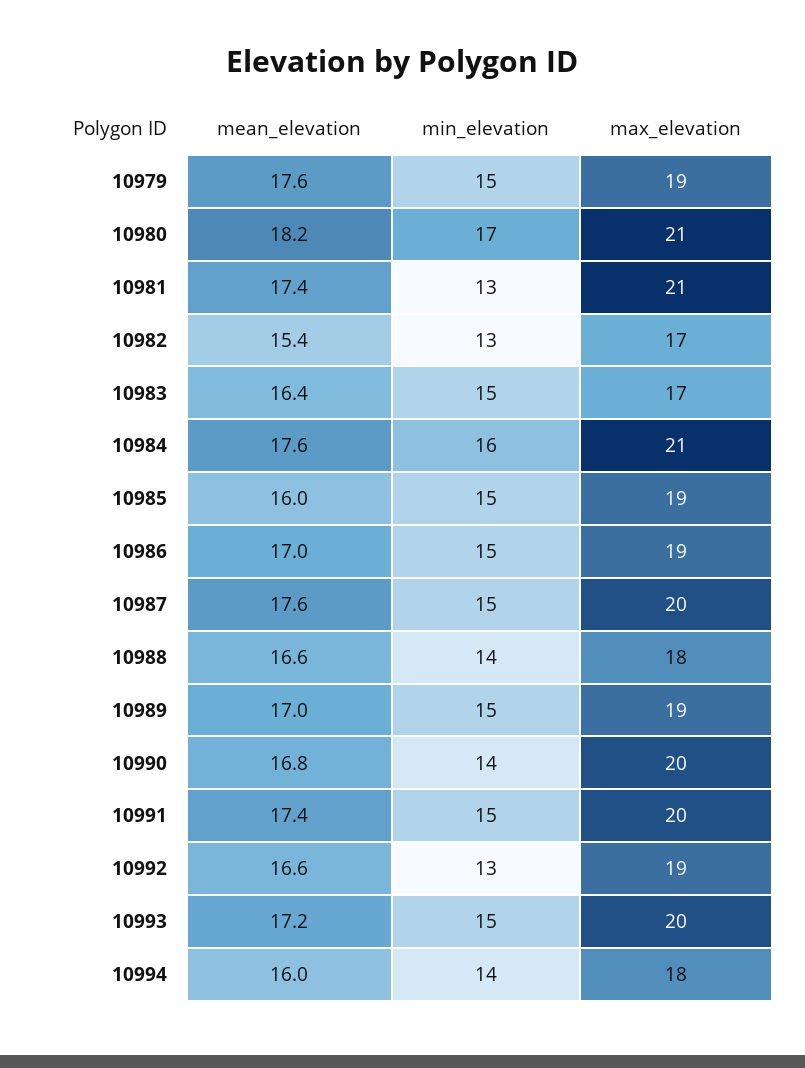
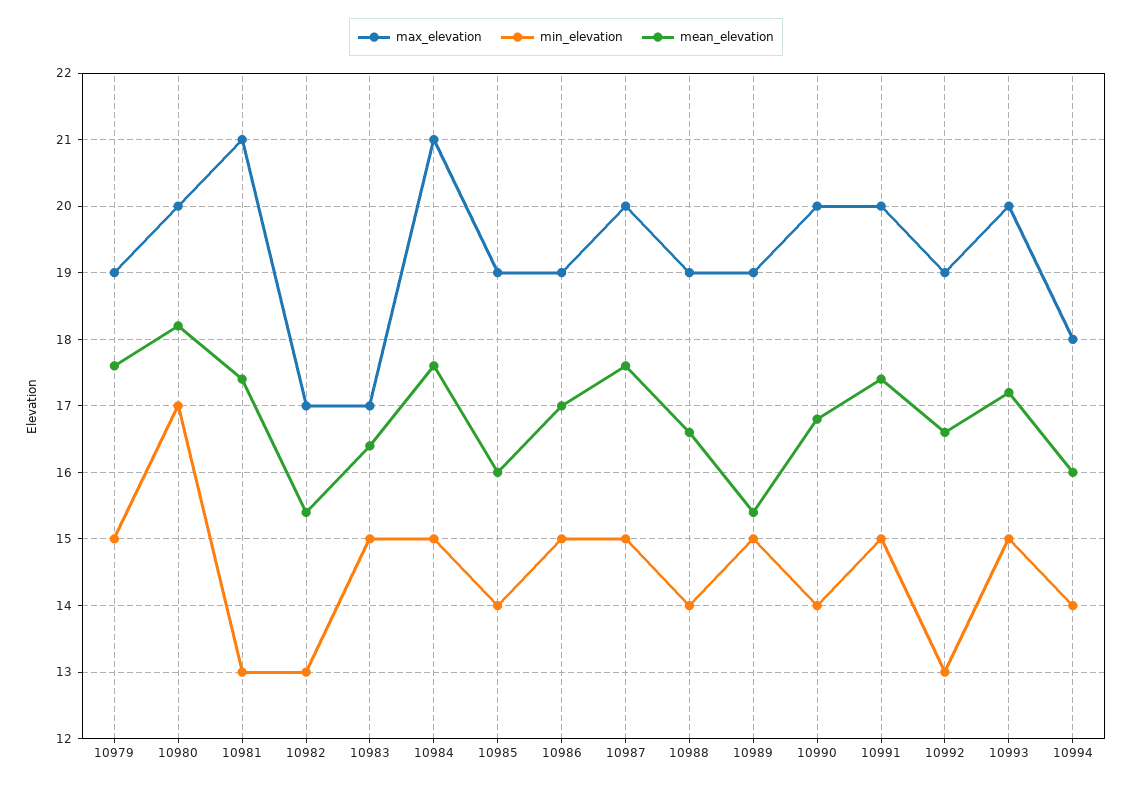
max_elevation, 10980: 21 -> 20
min_elevation, 10984: 16 -> 15
min_elevation, 10985: 15 -> 14
max_elevation, 10988: 18 -> 19
mean_elevation, 10989: 17 -> 15.4

